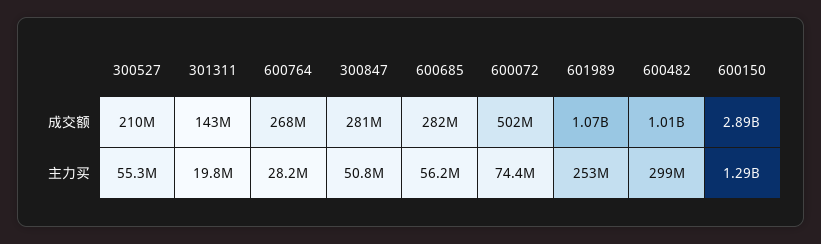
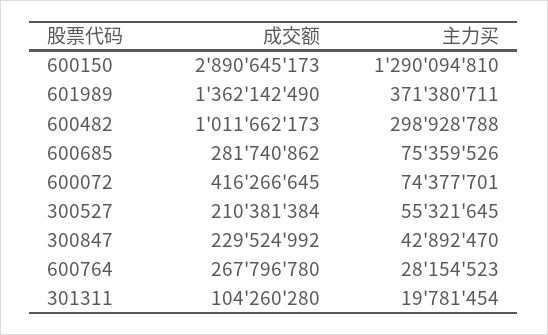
301311, 成交额: 143000000 -> 104260280
300847, 成交额: 281000000 -> 229524992
600072, 成交额: 502000000 -> 416266645
601989, 成交额: 1070000000 -> 1362142490
300847, 主力买: 50800000 -> 42892470
600685, 主力买: 56200000 -> 75359526
601989, 主力买: 253000000 -> 371380711

